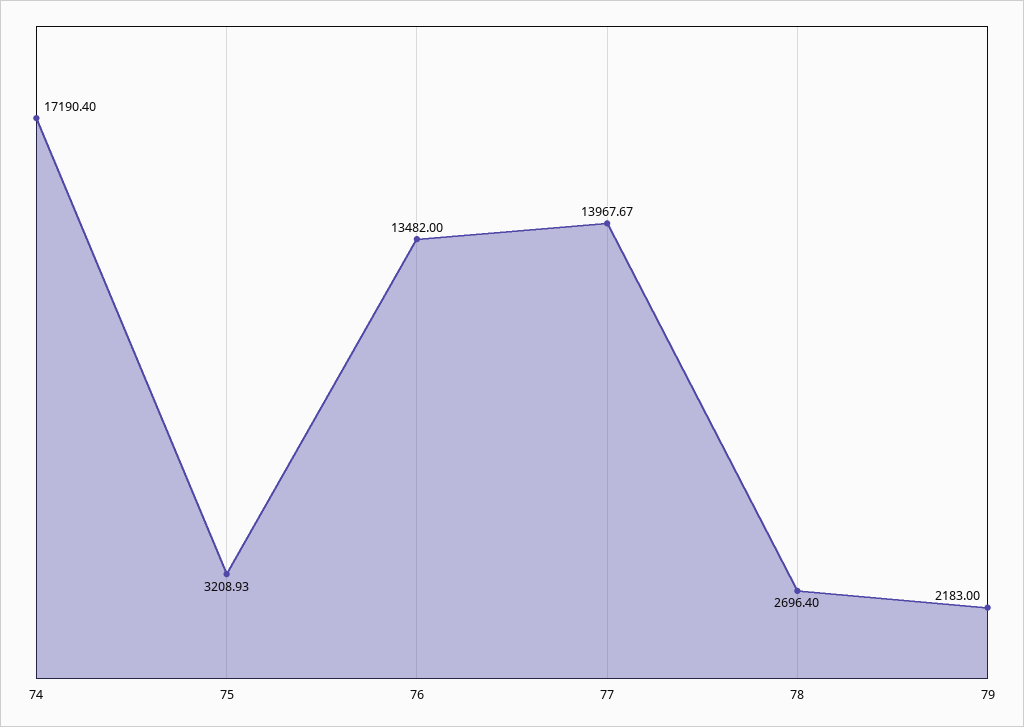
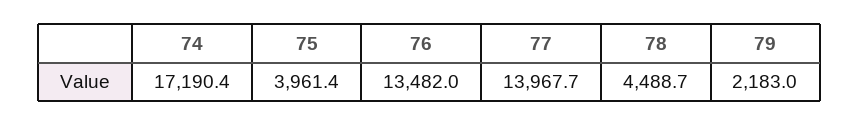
75: 3208.93 -> 3961.4
78: 2696.4 -> 4488.7

